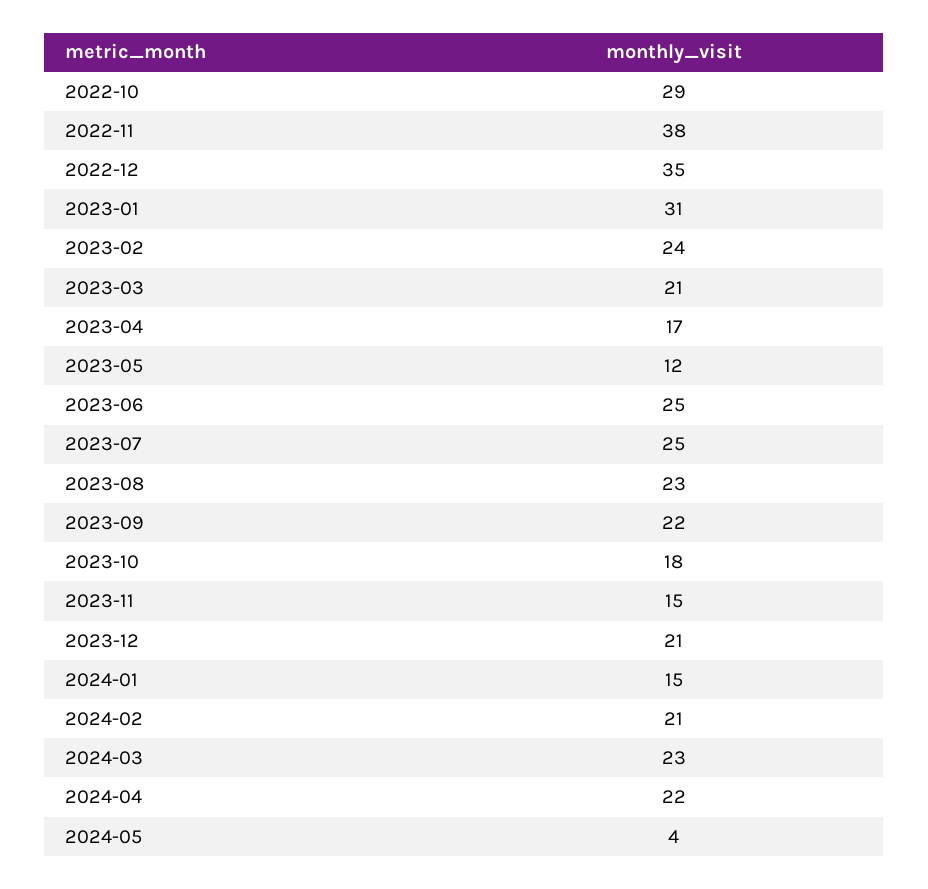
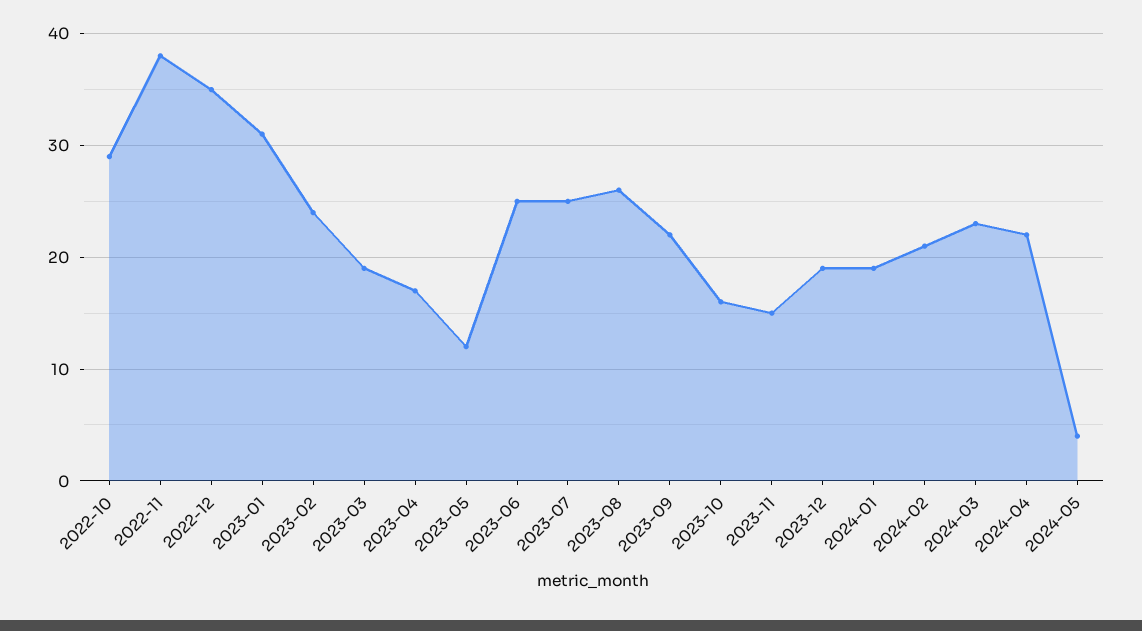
2023-03: 21 -> 19
2023-08: 23 -> 26
2023-10: 18 -> 16
2023-12: 21 -> 19
2024-01: 15 -> 19

